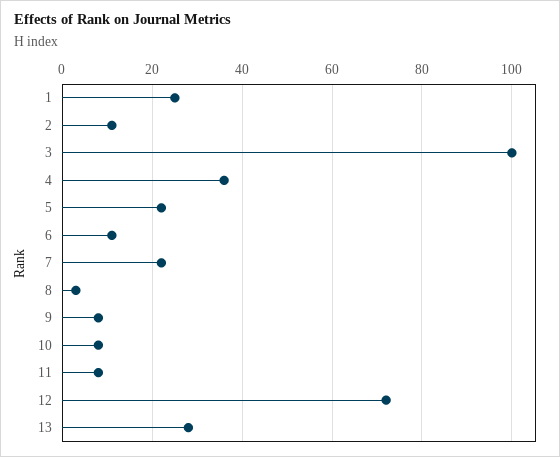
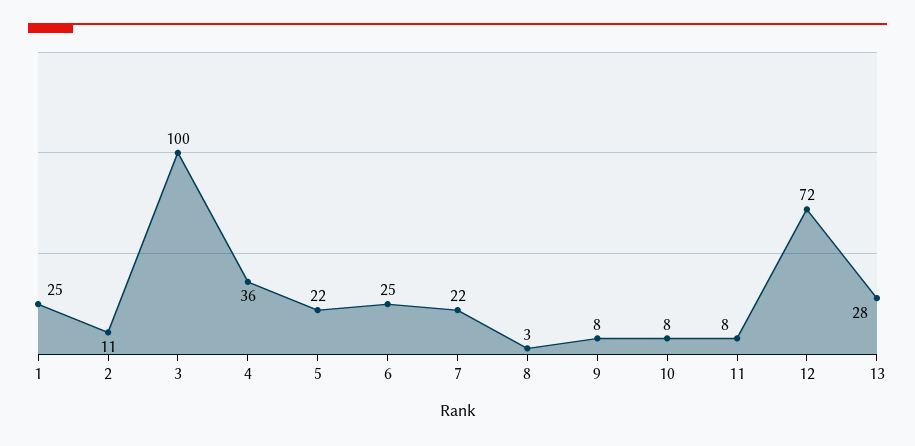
6: 10 -> 25

